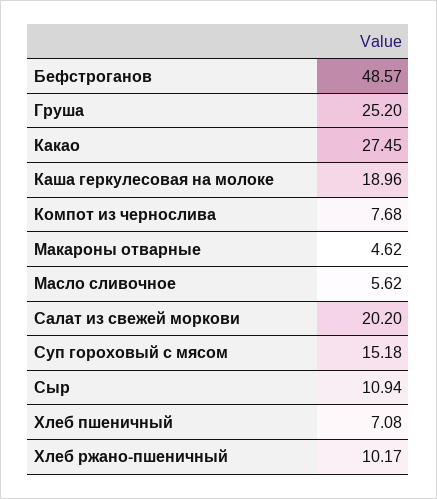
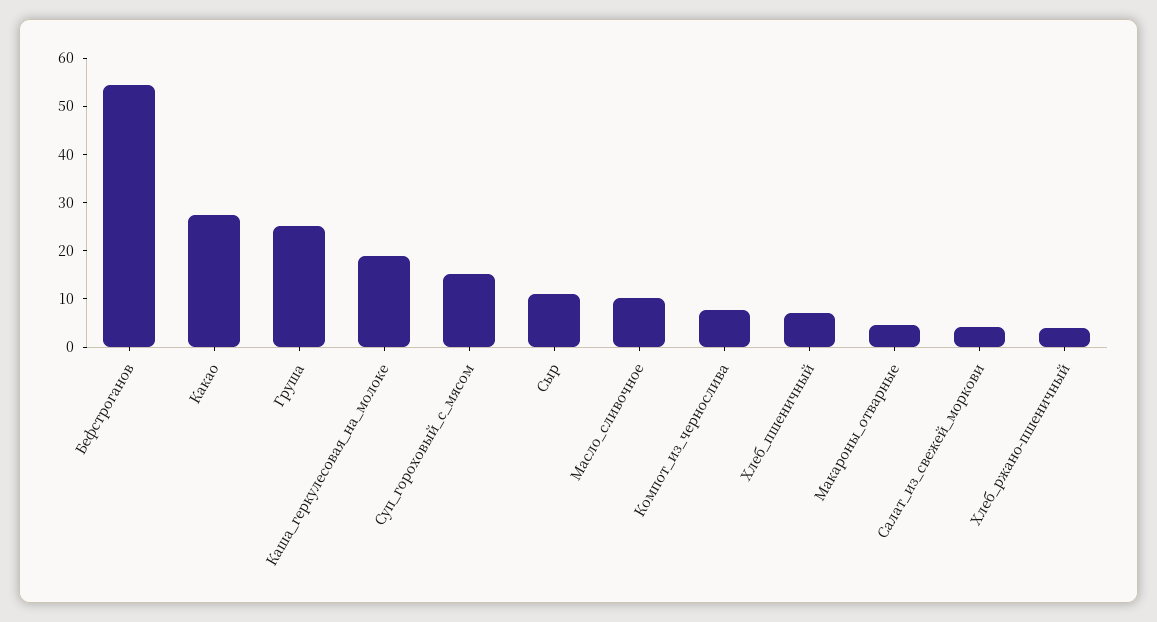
Бефстроганов: 48.57 -> 54
Масло сливочное: 5.62 -> 10
Салат из свежей моркови: 20.2 -> 4
Хлеб ржано-пшеничный: 10.17 -> 4

